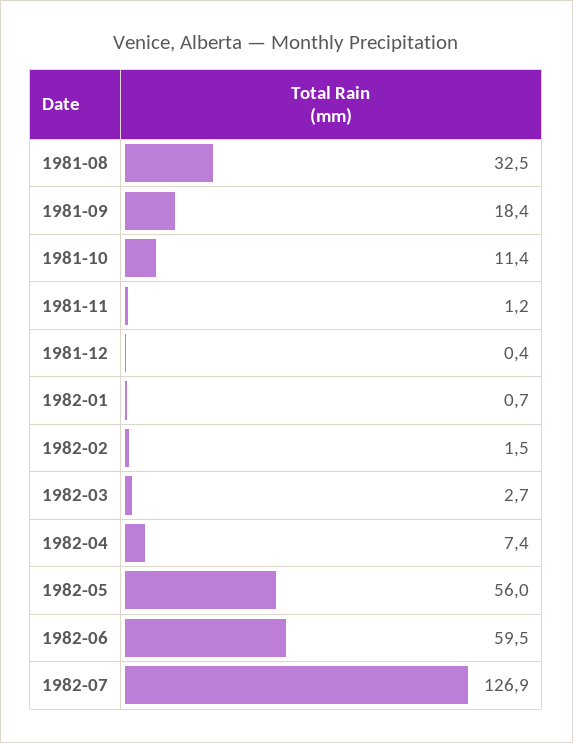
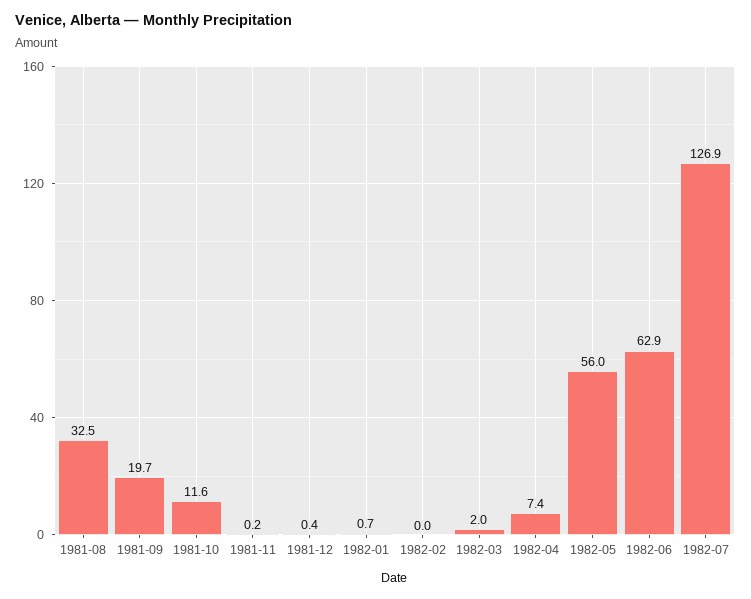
1981-09: 18.4 -> 19.7
1981-10: 11.4 -> 11.6
1981-11: 1.2 -> 0.2
1982-02: 1.5 -> 0
1982-03: 2.7 -> 2
1982-06: 59.5 -> 62.9

